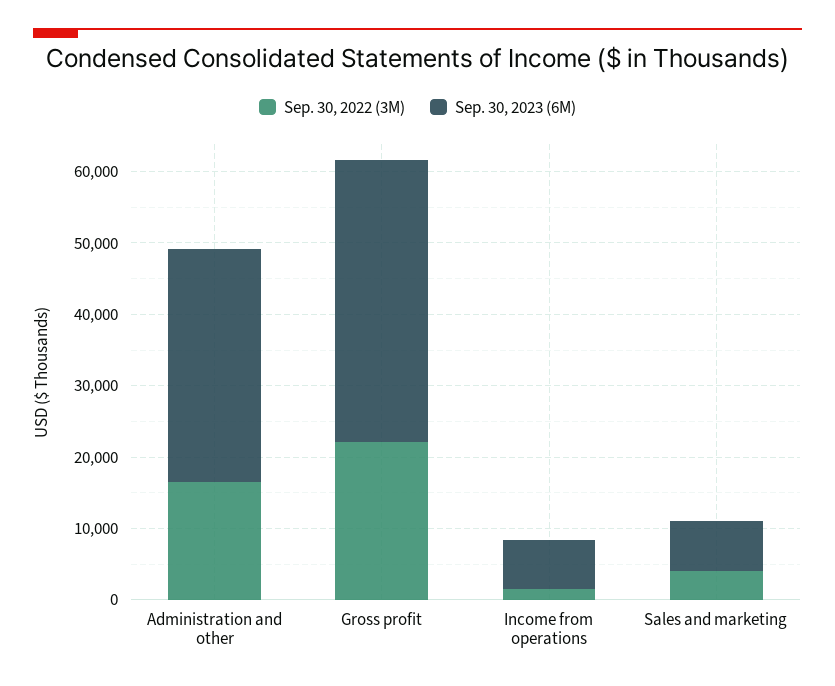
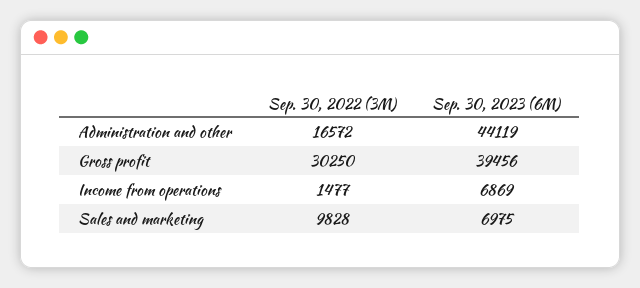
Sep. 30, 2023 (6M), Administration and other: 32000 -> 44119
Sep. 30, 2022 (3M), Gross profit: 22000 -> 30250
Sep. 30, 2022 (3M), Sales and marketing: 4000 -> 9828

